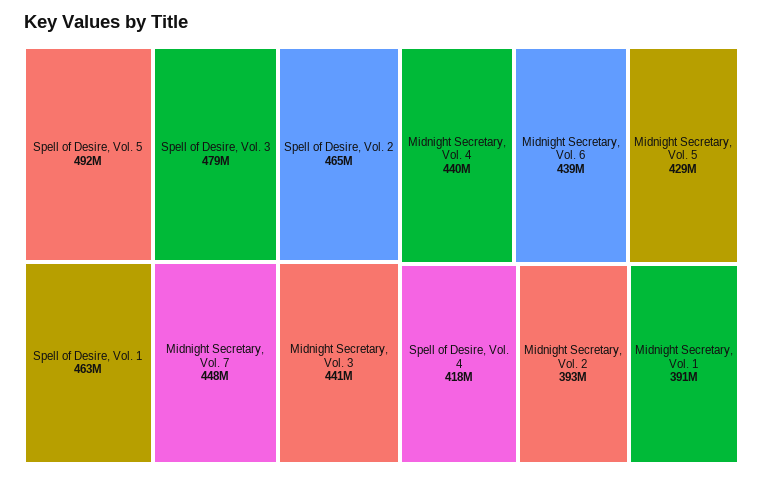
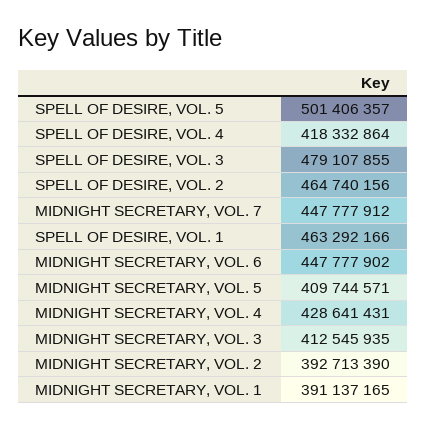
Spell of Desire, Vol. 5: 492000000 -> 501406357
Midnight Secretary, Vol. 3: 441000000 -> 412545935
Midnight Secretary, Vol. 4: 440000000 -> 428641431
Midnight Secretary, Vol. 6: 439000000 -> 447777902
Midnight Secretary, Vol. 5: 429000000 -> 409744571

